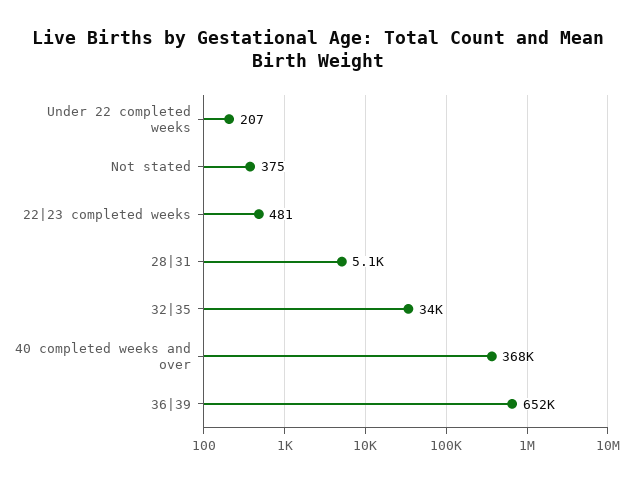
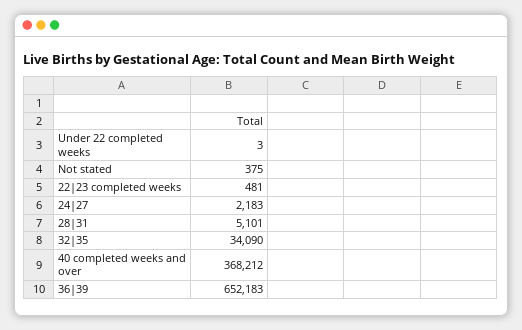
Under 22 completed weeks: 207 -> 3
24|27: none -> 2183

